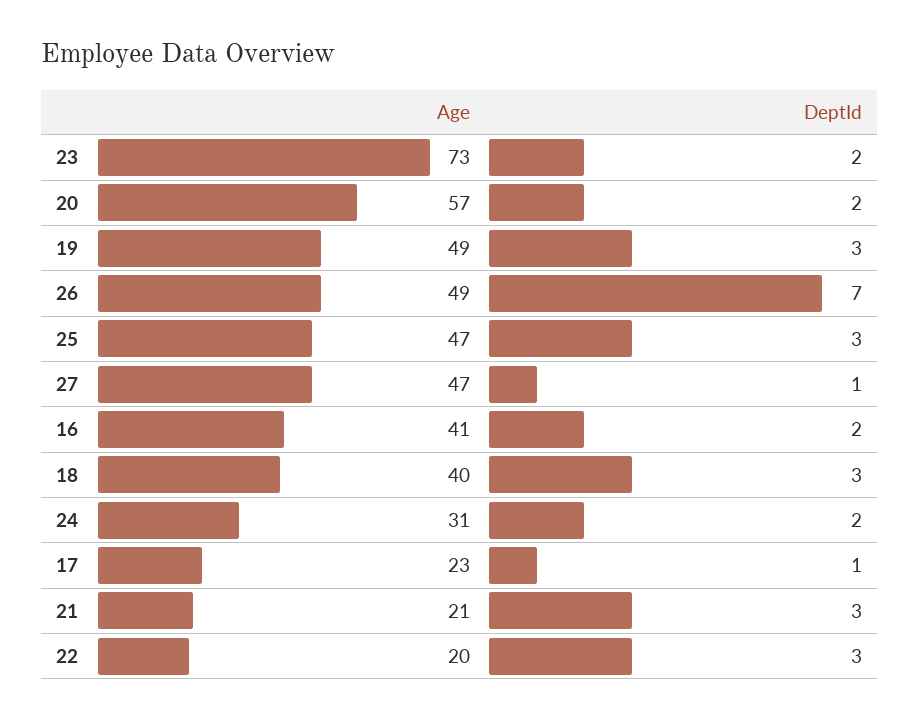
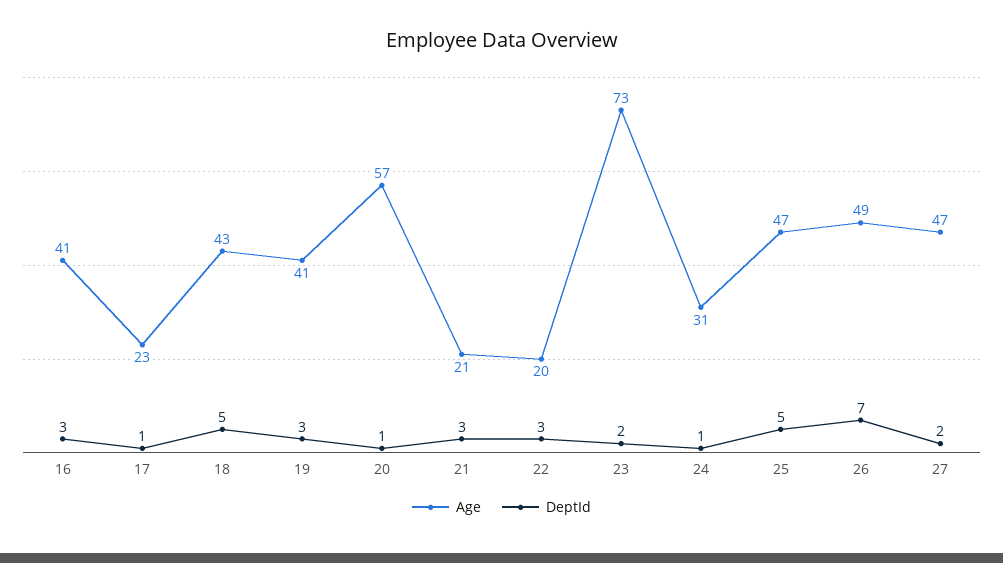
DeptId, 20: 2 -> 1
Age, 19: 49 -> 41
DeptId, 25: 3 -> 5
DeptId, 27: 1 -> 2
DeptId, 16: 2 -> 3
Age, 18: 40 -> 43
DeptId, 18: 3 -> 5
DeptId, 24: 2 -> 1

